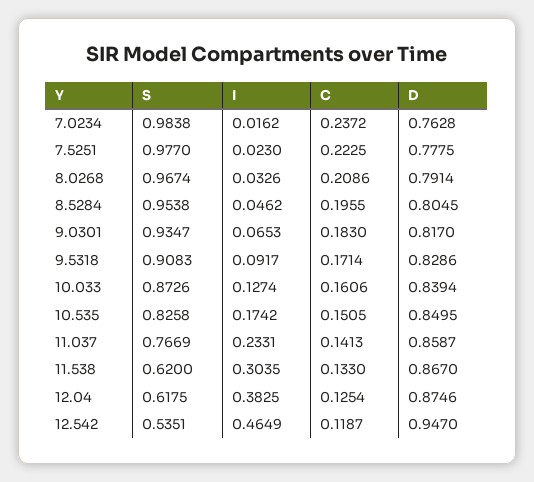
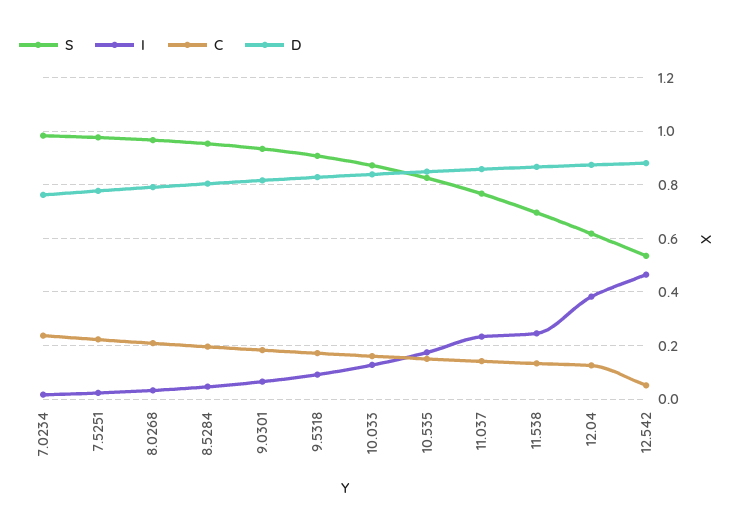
S, 11.538: 0.62 -> 0.7
I, 11.538: 0.3035 -> 0.25
C, 12.542: 0.1187 -> 0.05
D, 12.542: 0.947 -> 0.875

